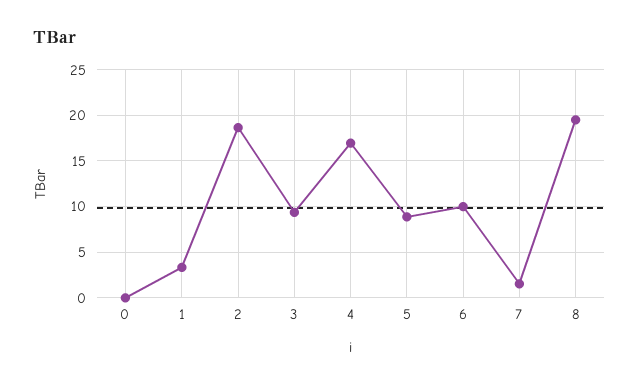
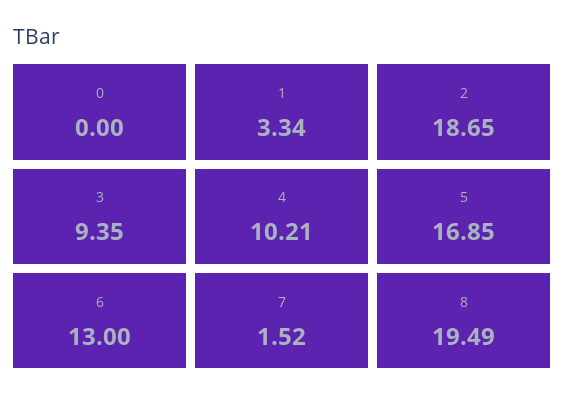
4: 17 -> 10.21
5: 9 -> 16.85
6: 10 -> 13

